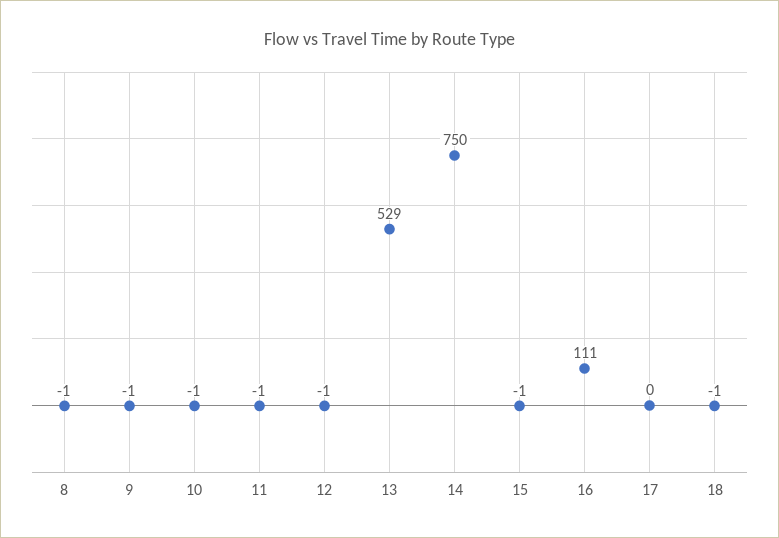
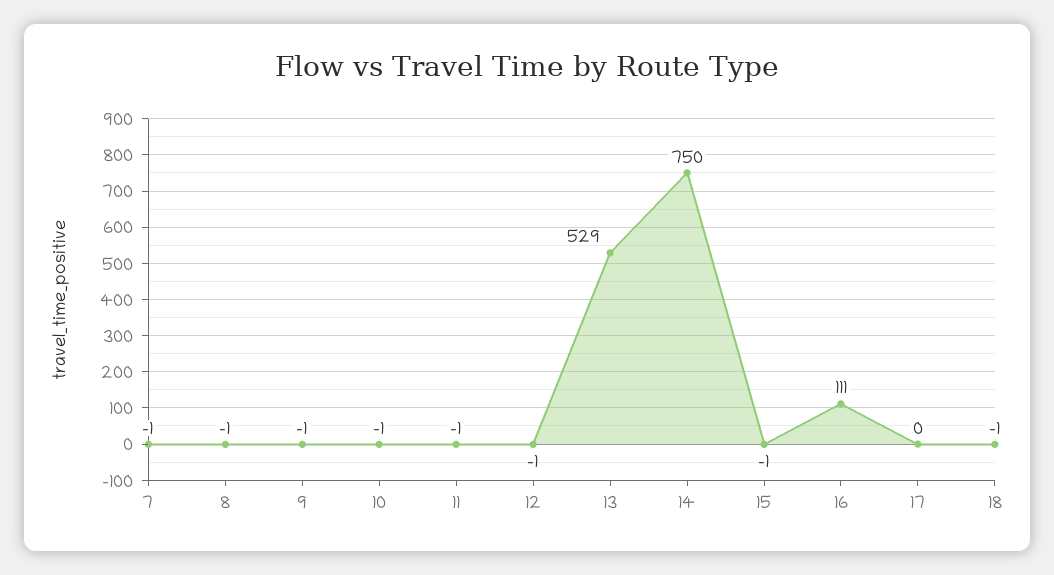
7: none -> -1

